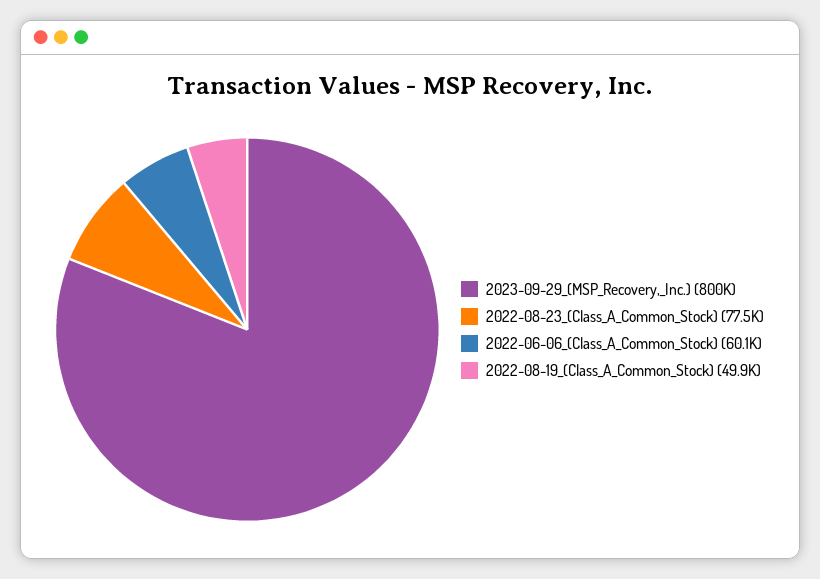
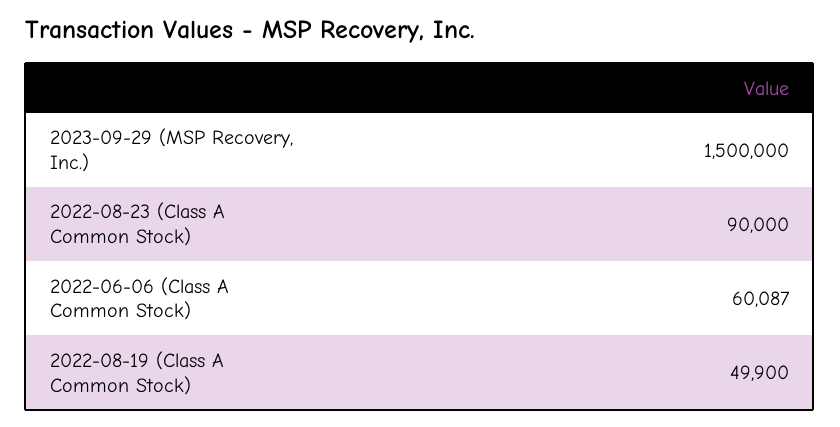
2023-09-29_(MSP_Recovery,_Inc.): 800000 -> 1500000
2022-08-23_(Class_A_Common_Stock): 77500 -> 90000

